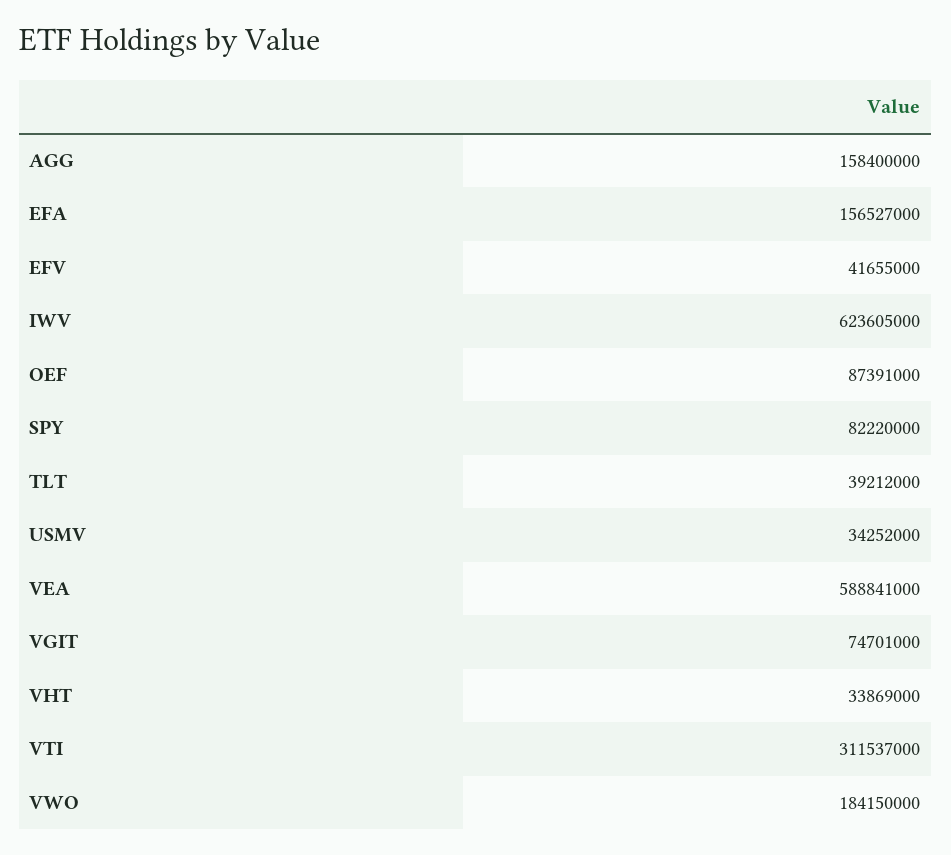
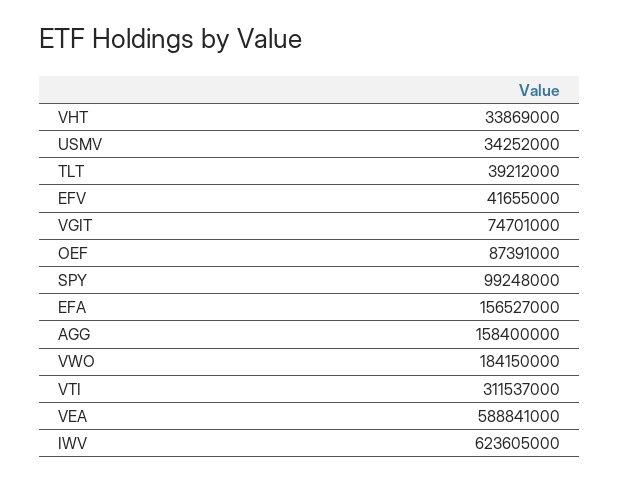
SPY: 82220000 -> 99248000

